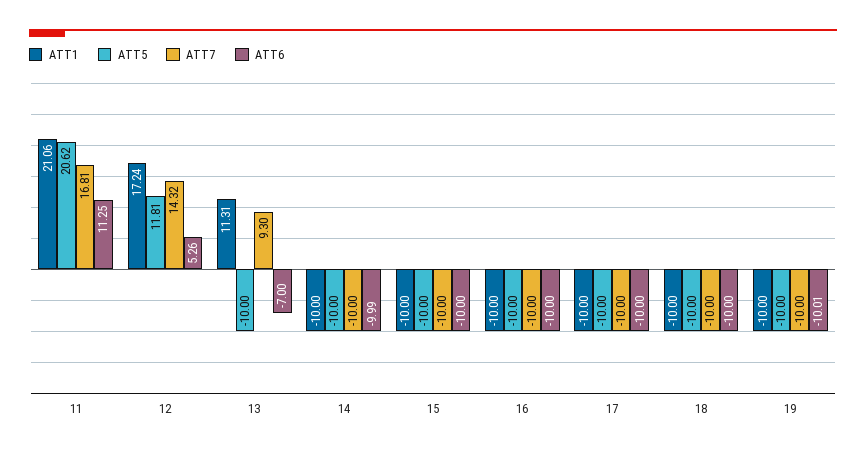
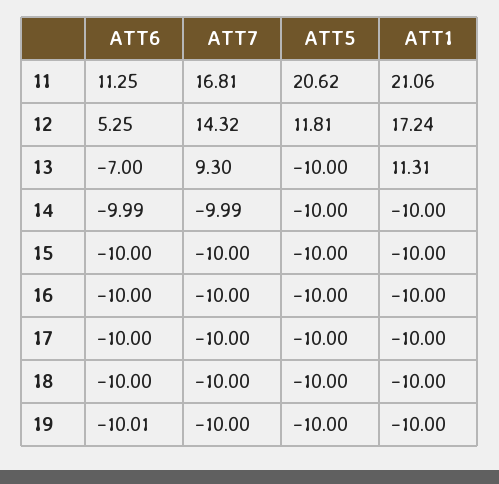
ATT6, 12: 5.26 -> 5.25
ATT7, 14: -10 -> -9.99

